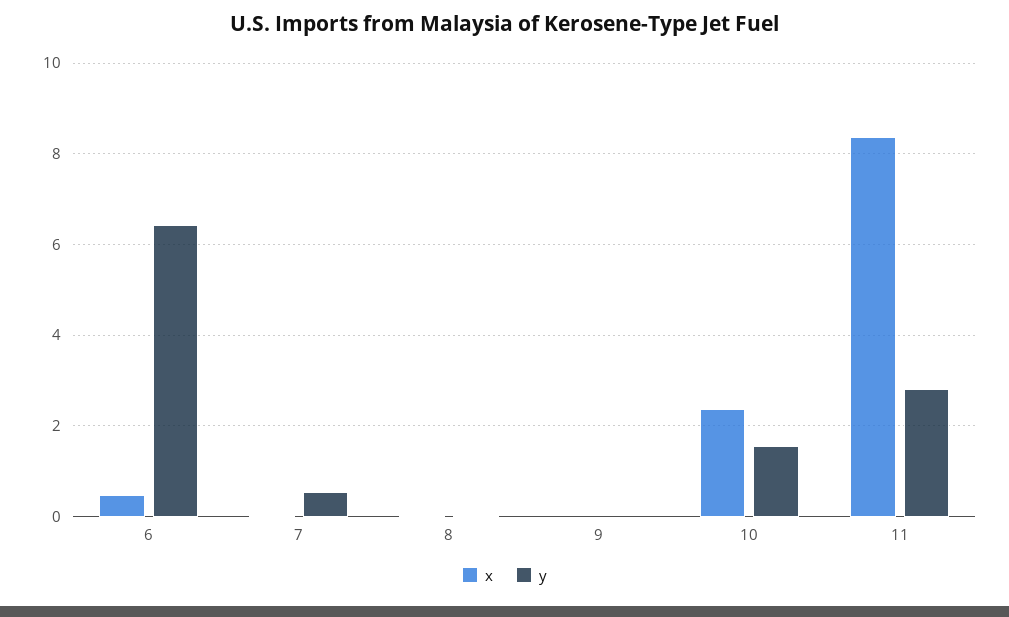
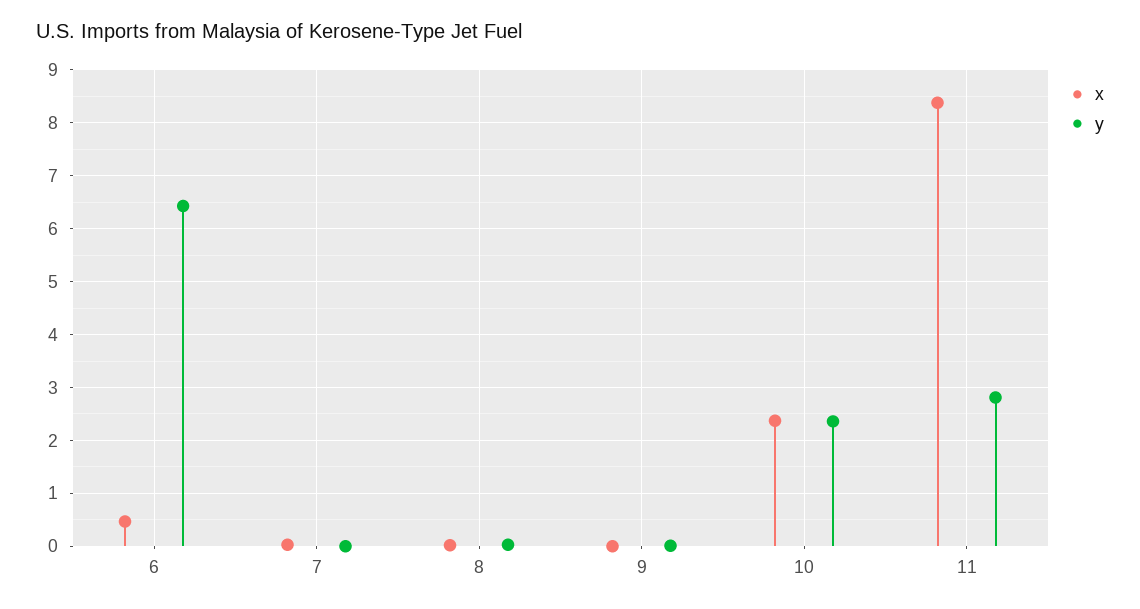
y, 7: 0.6 -> 0
y, 10: 1.6 -> 2.4

